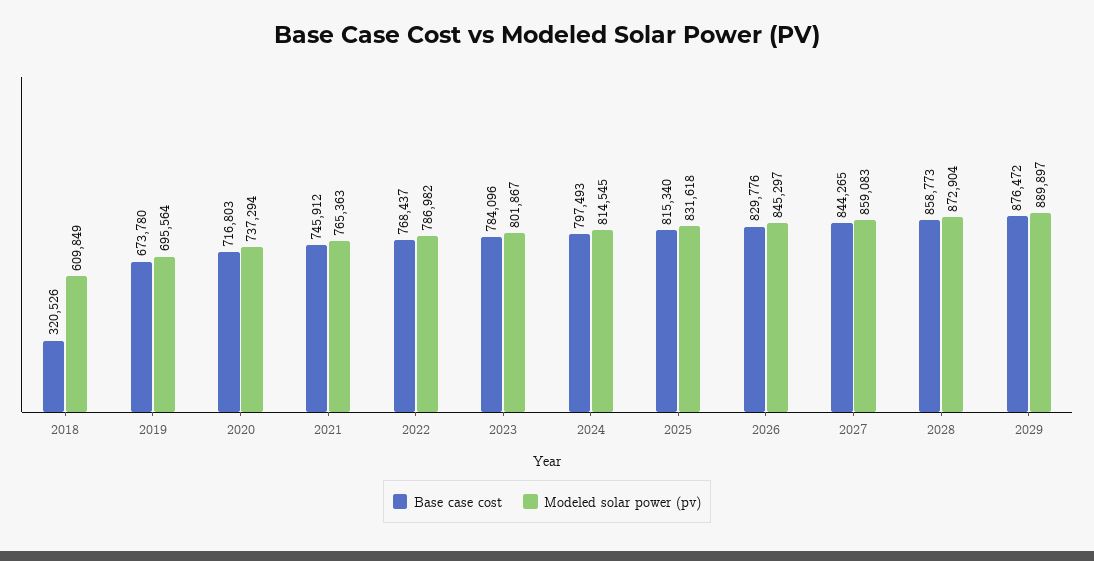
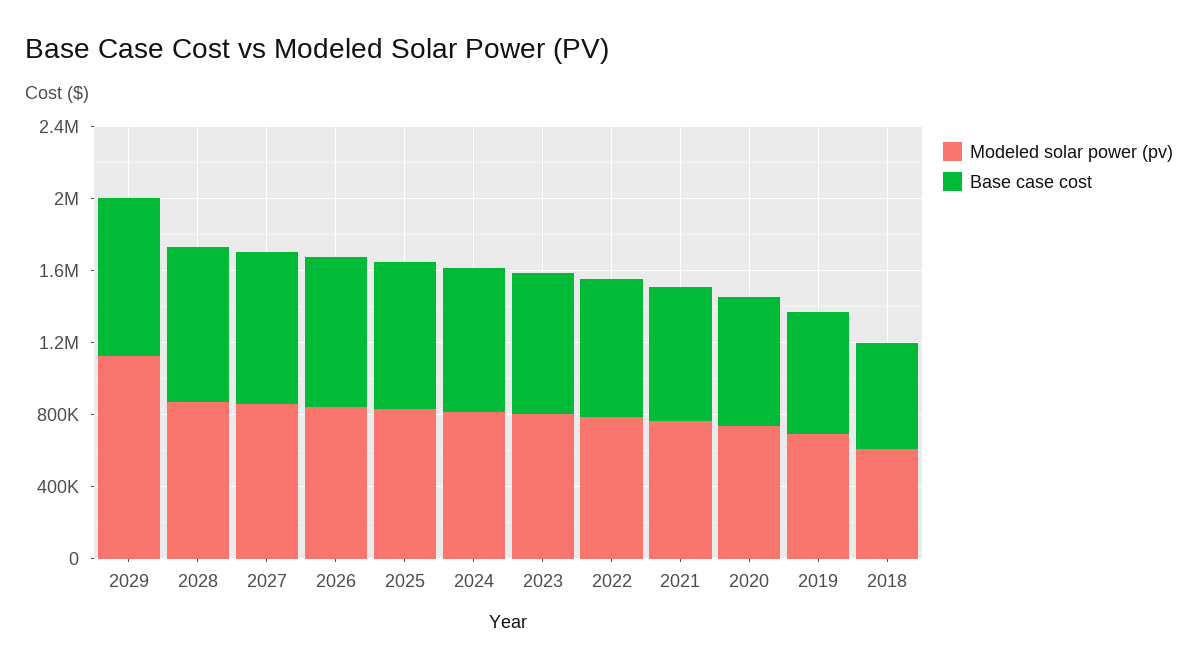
Base case cost, 2018: 320526 -> 600000
Modeled solar power (pv), 2029: 889897 -> 1100000

